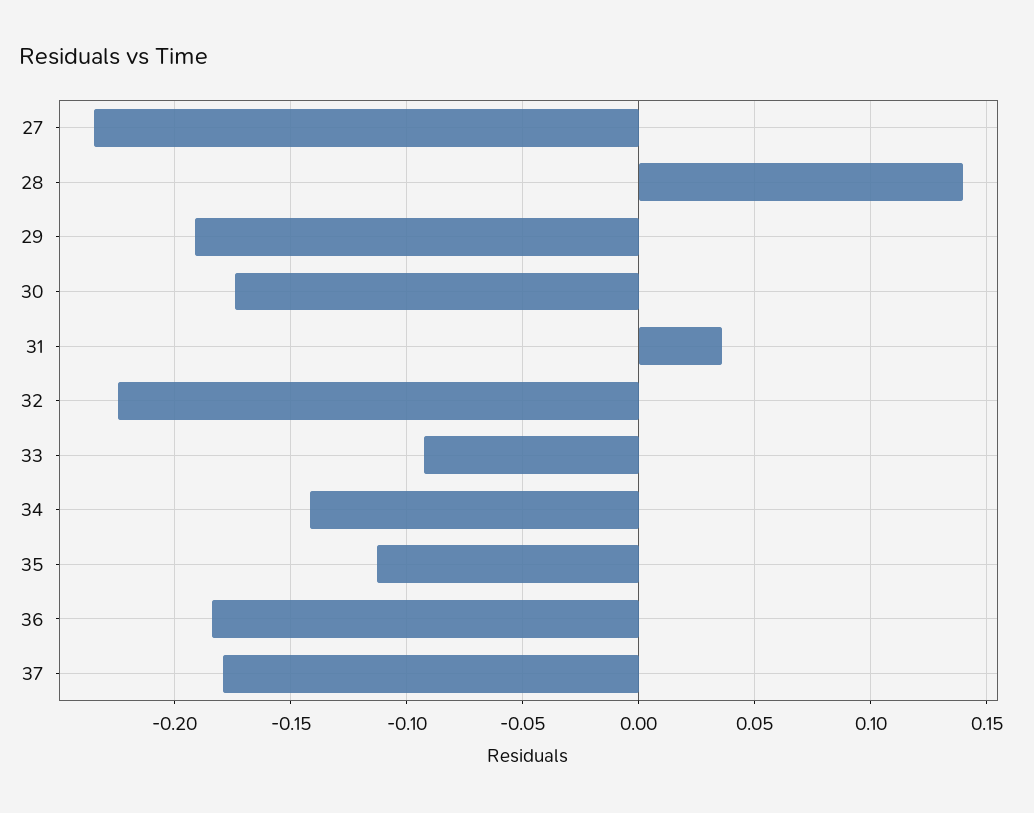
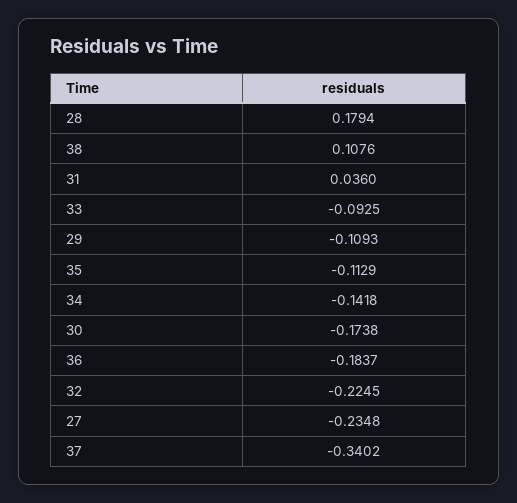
28: 0.14 -> 0.1794
29: -0.19 -> -0.1093
37: -0.18 -> -0.3402
38: none -> 0.1076

